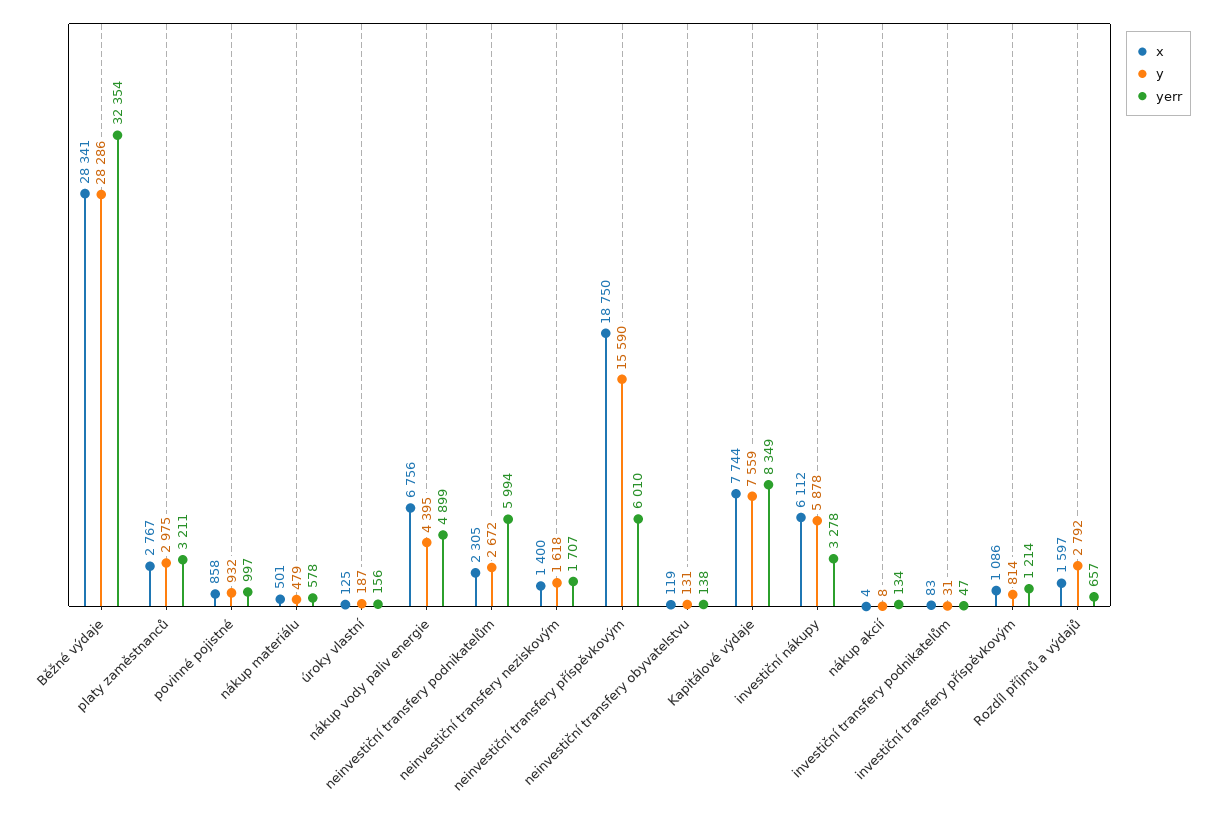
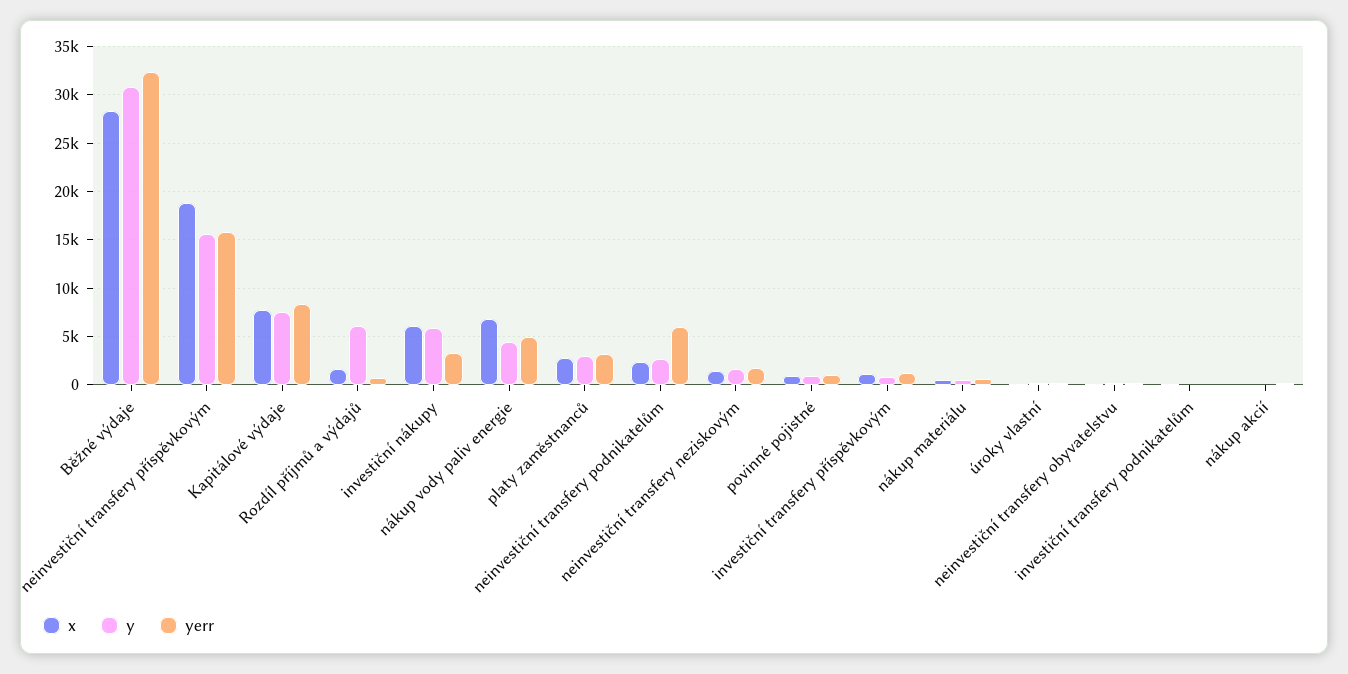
y, Běžné výdaje: 28286 -> 31000
yerr, neinvestiční transfery příspěvkovým: 6010 -> 16000
y, Rozdíl příjmů a výdajů: 2792 -> 6000

